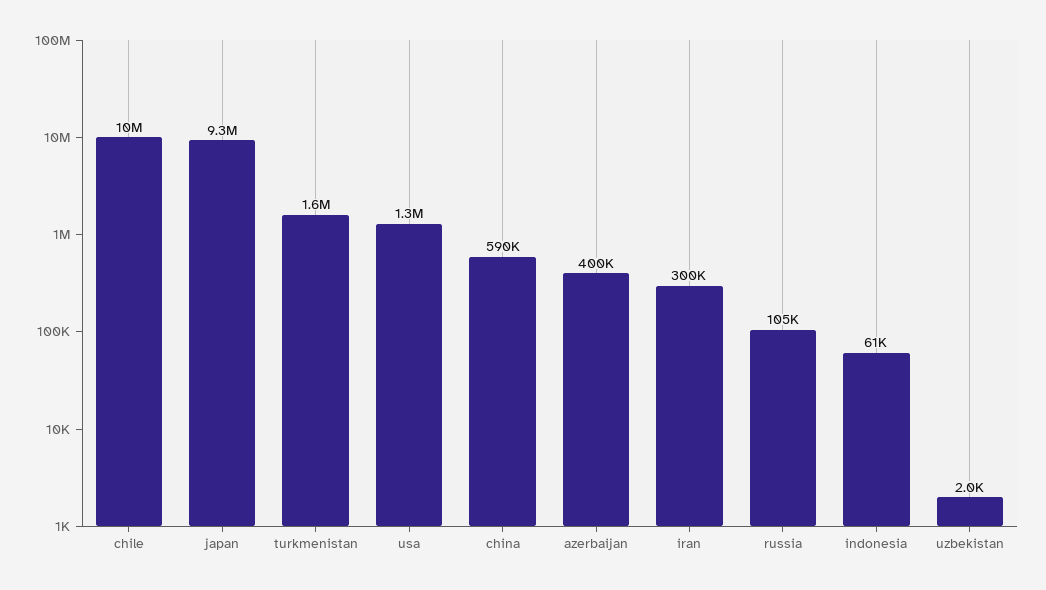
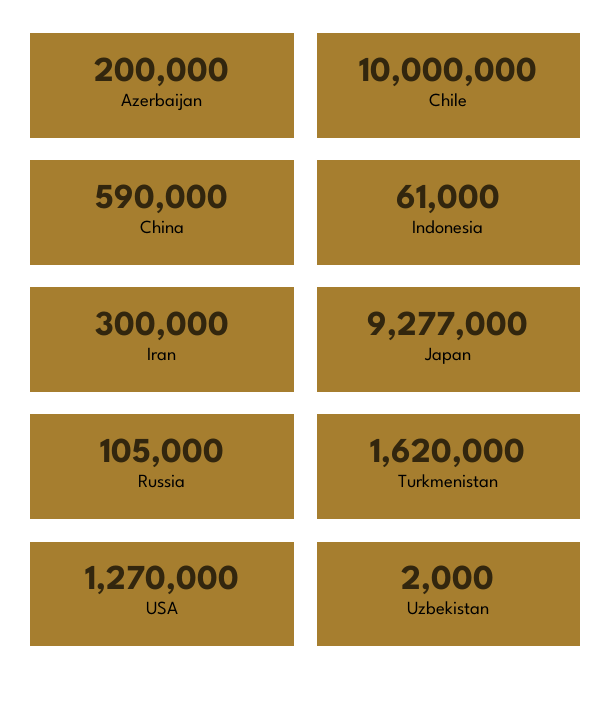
azerbaijan: 400000 -> 200000

